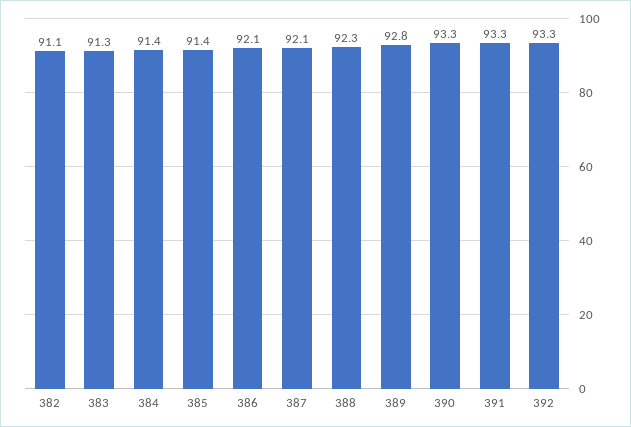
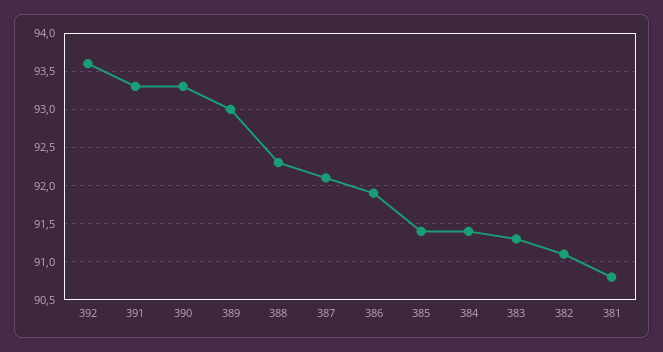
386: 92.1 -> 91.9
389: 92.8 -> 93
392: 93.3 -> 93.6
381: none -> 90.8

